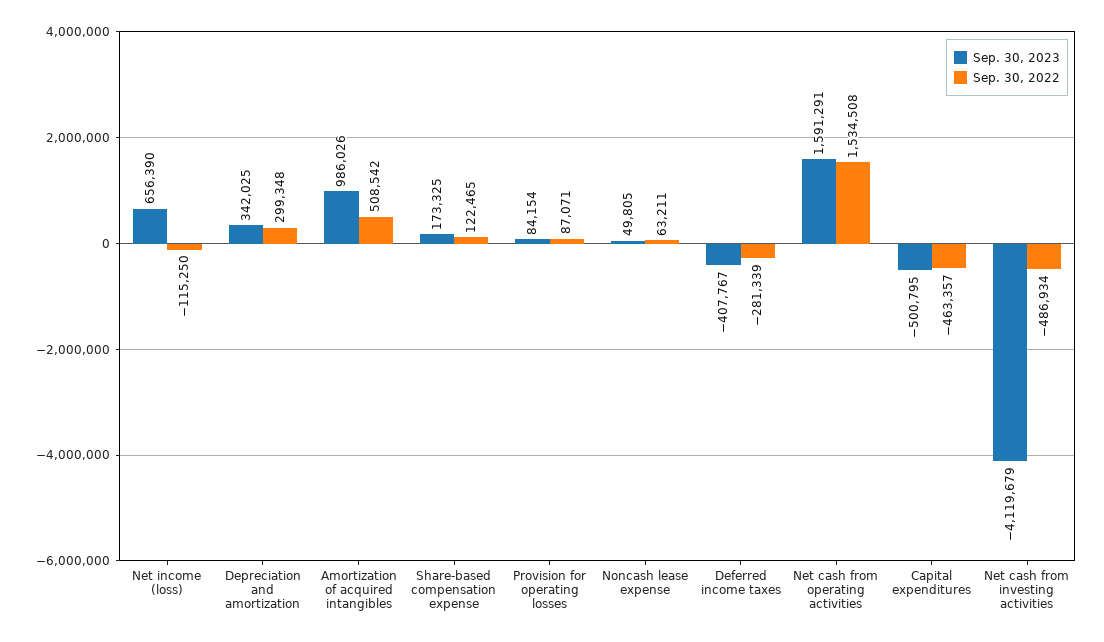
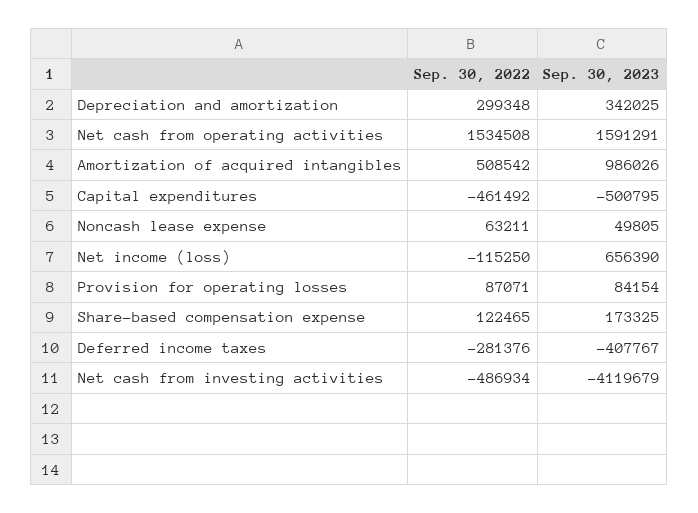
Sep. 30, 2022, Deferred income taxes: -281339 -> -281376
Sep. 30, 2022, Capital expenditures: -463357 -> -461492

